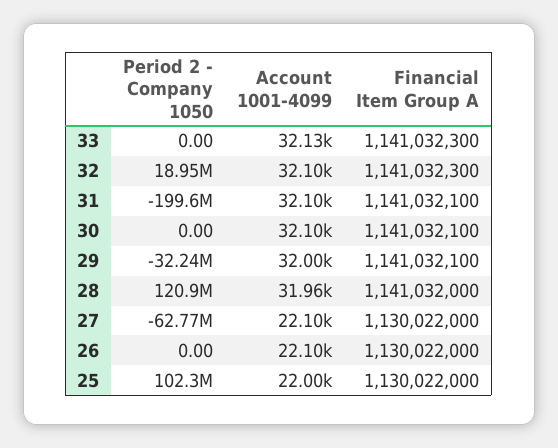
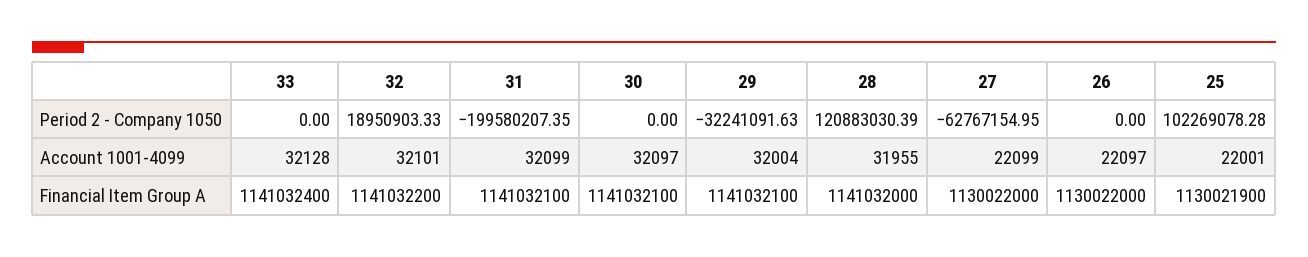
Financial Item Group A, 33: 1141032300 -> 1141032400
Financial Item Group A, 32: 1141032300 -> 1141032200
Financial Item Group A, 25: 1130022000 -> 1130021900

